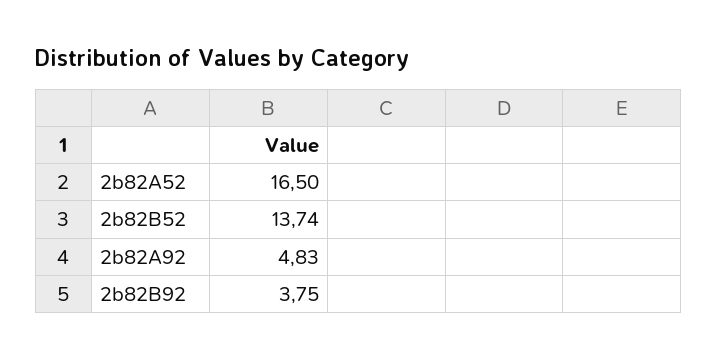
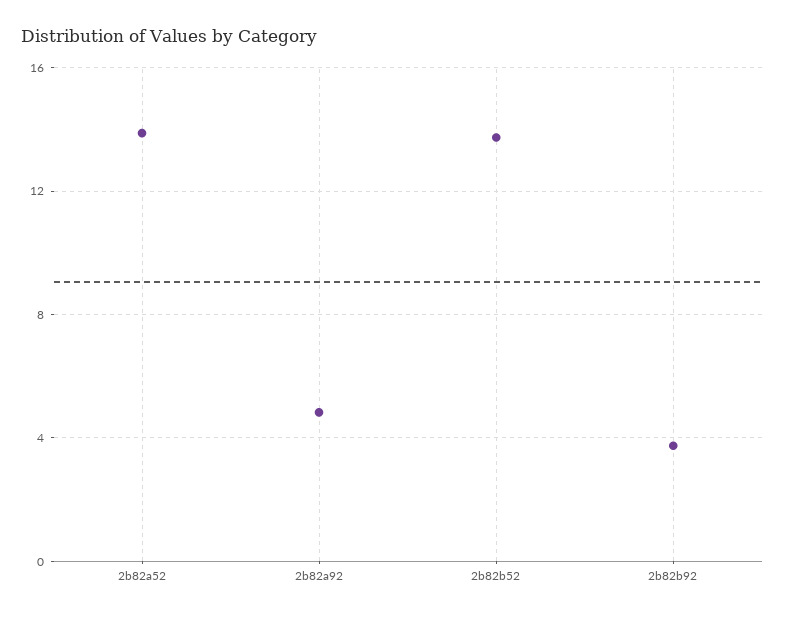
2b82A52: 16.5 -> 14

